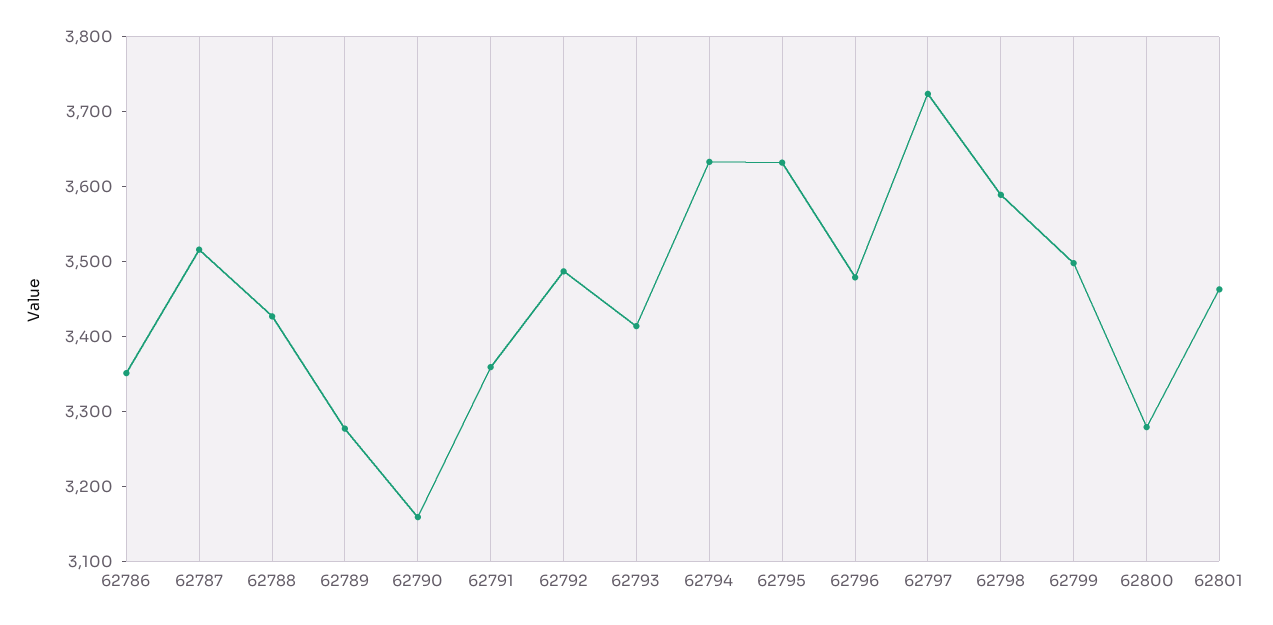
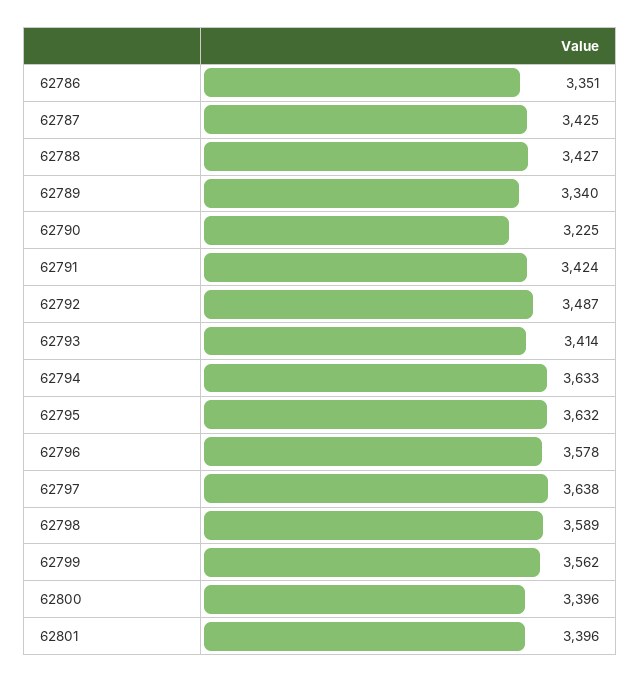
62787: 3520 -> 3425
62789: 3280 -> 3340
62790: 3160 -> 3225
62791: 3360 -> 3424
62796: 3480 -> 3578
62797: 3720 -> 3638
62799: 3500 -> 3562
62800: 3280 -> 3396
62801: 3460 -> 3396

